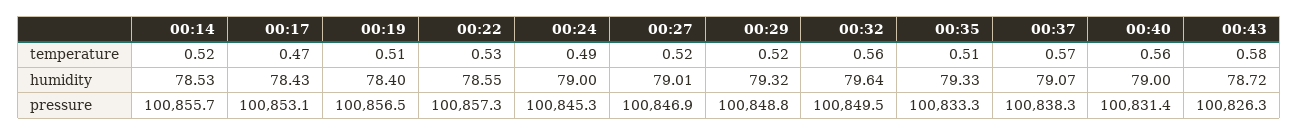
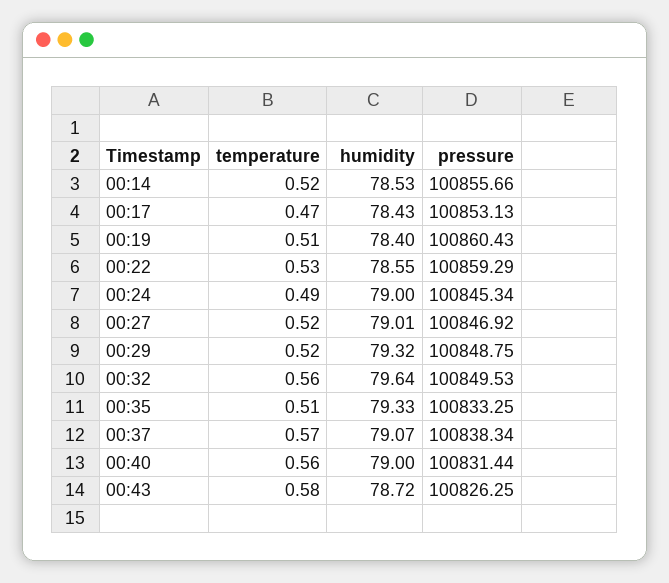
00:19, pressure: 100856.5 -> 100860.43
00:22, pressure: 100857.3 -> 100859.29

